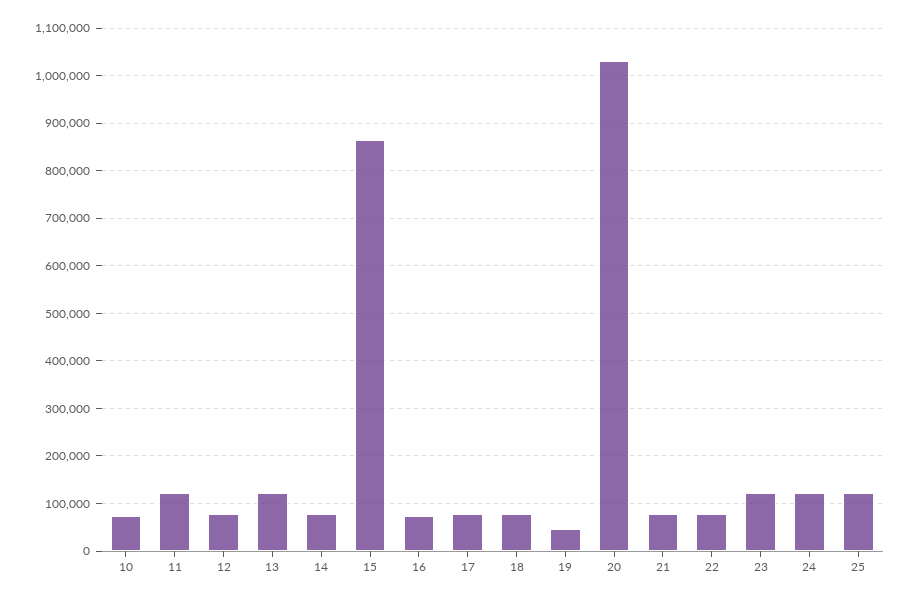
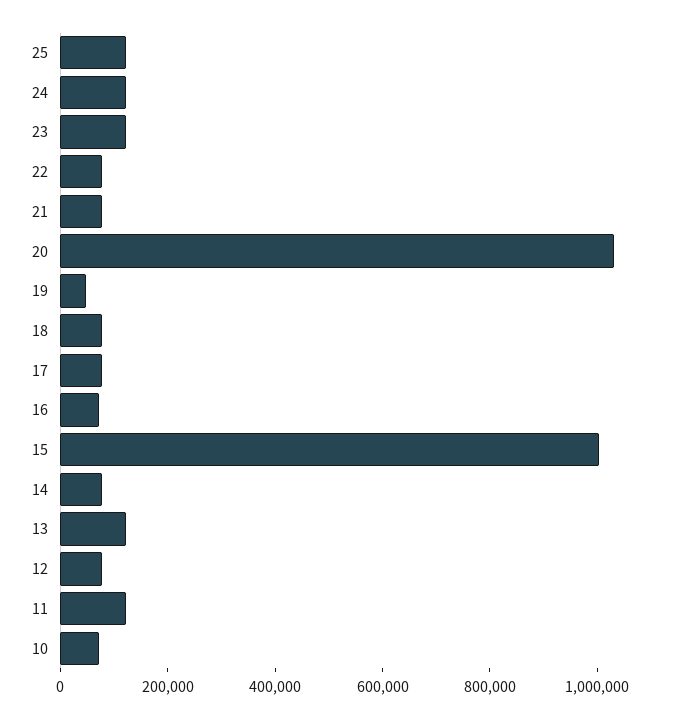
15: 860000 -> 1000000

